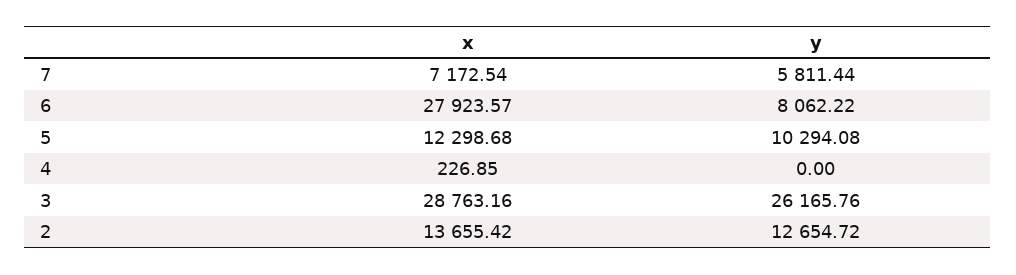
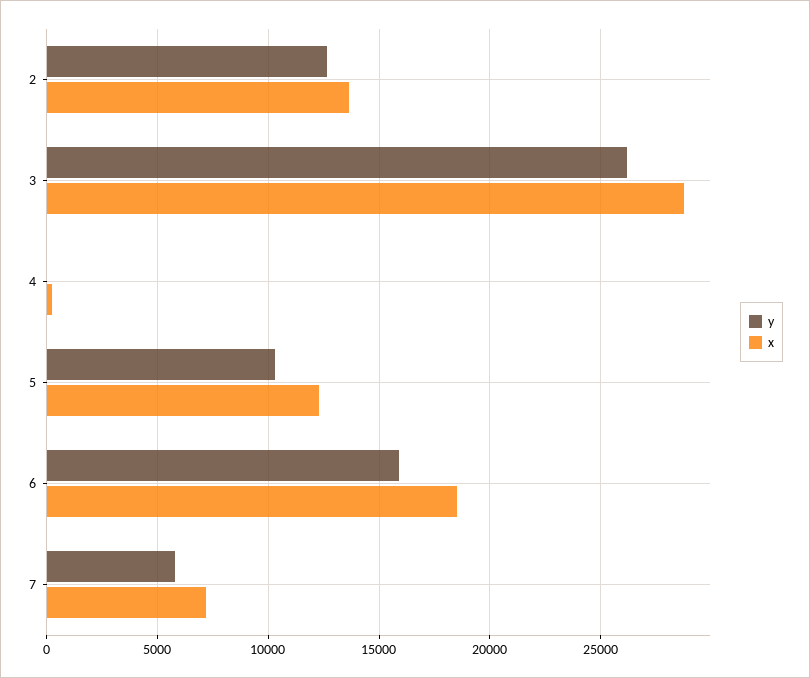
x, 6: 27923.57 -> 18500
y, 6: 8062.22 -> 16000

